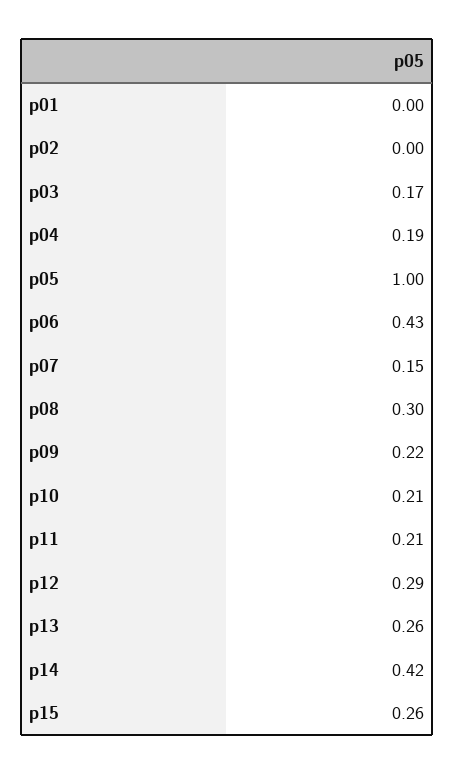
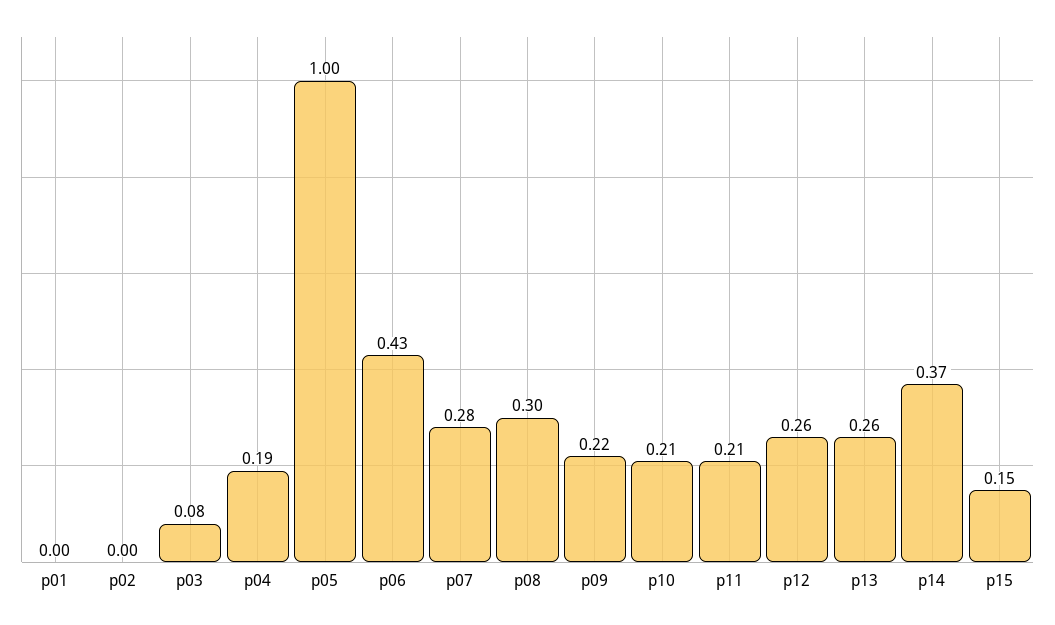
p03: 0.17 -> 0.08
p07: 0.15 -> 0.28
p12: 0.29 -> 0.26
p14: 0.42 -> 0.37
p15: 0.26 -> 0.15

